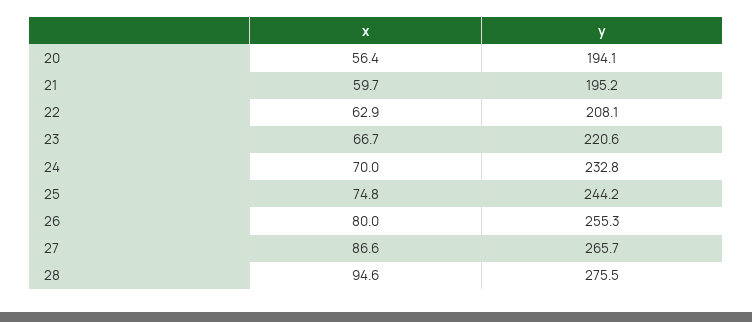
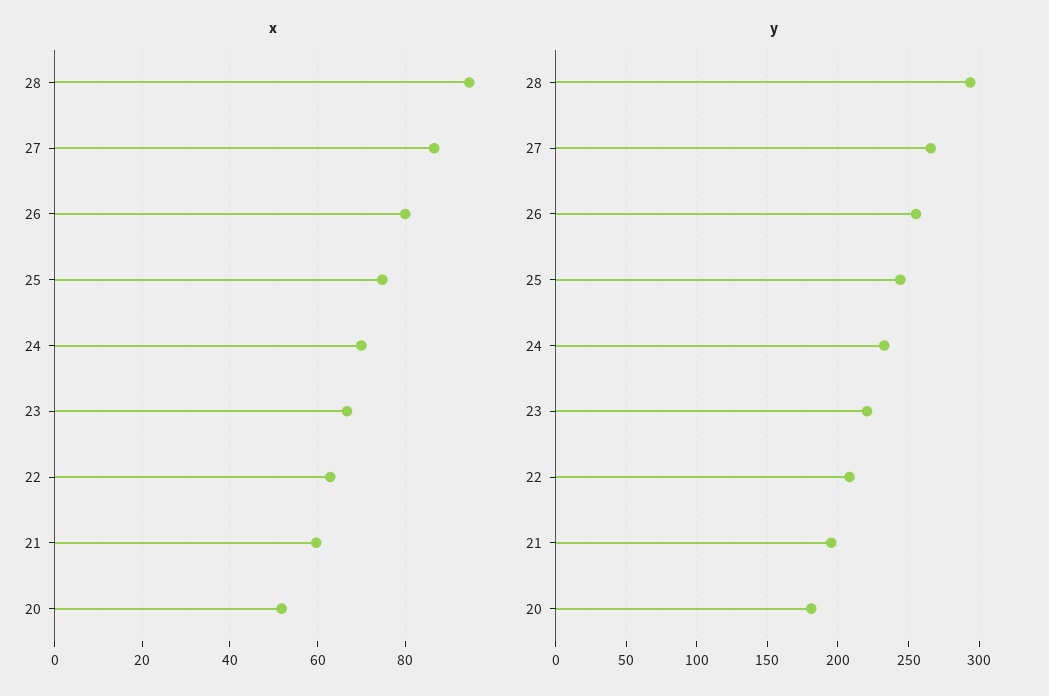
x, 20: 56.4 -> 52
y, 20: 194.1 -> 180
y, 28: 275.5 -> 295

